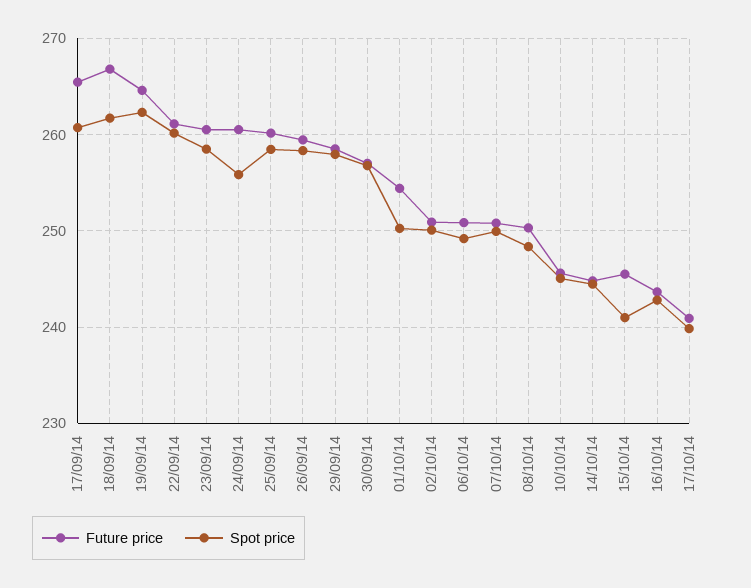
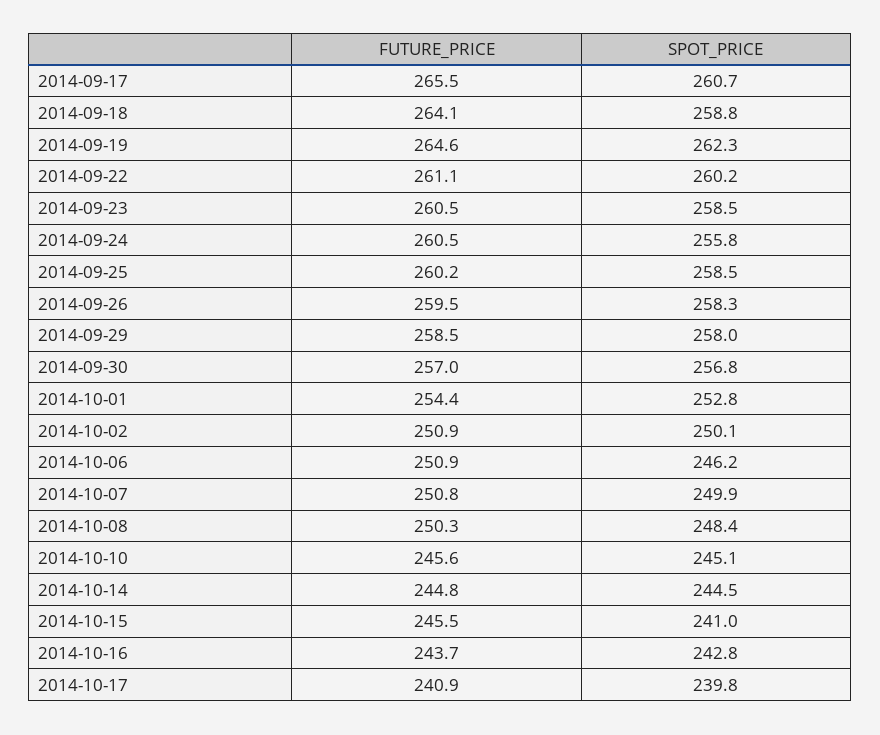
Future price, 18/09/14: 267 -> 264.1
Spot price, 18/09/14: 262 -> 258.8
Spot price, 01/10/14: 250 -> 252.8
Spot price, 06/10/14: 249 -> 246.2

